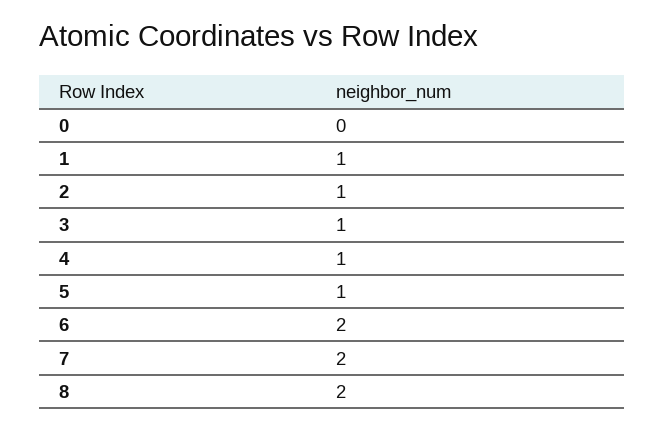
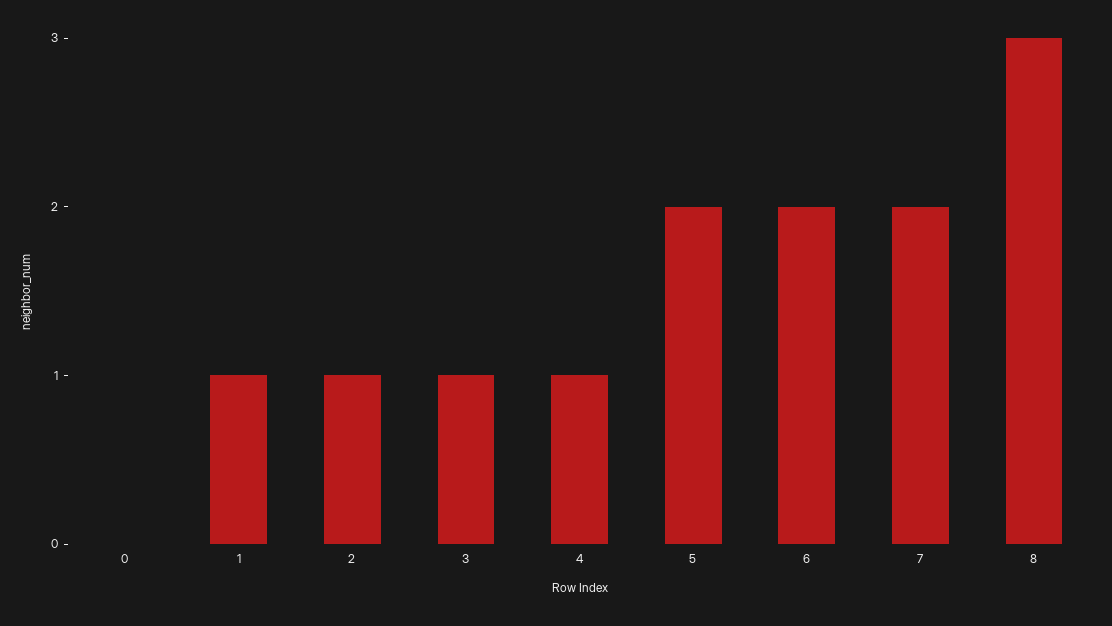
5: 1 -> 2
8: 2 -> 3

